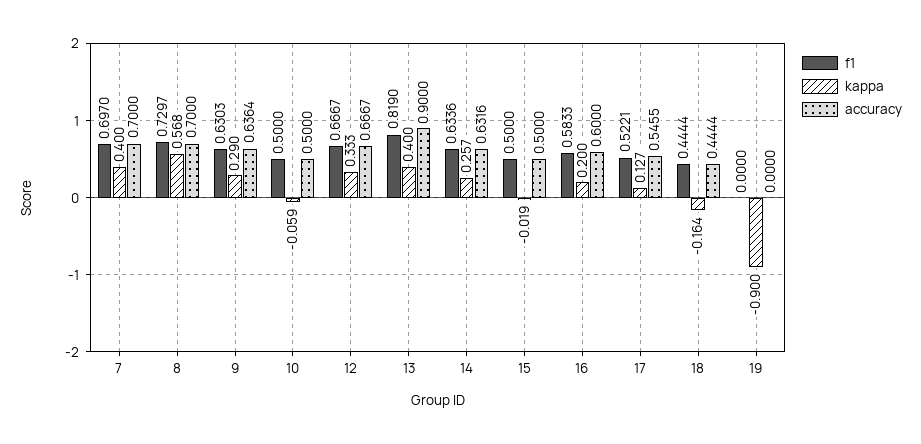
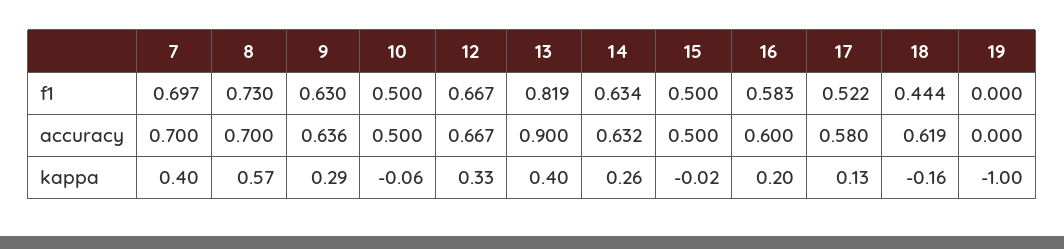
accuracy, 17: 0.5455 -> 0.58
accuracy, 18: 0.4444 -> 0.619
kappa, 19: -0.9 -> -1

